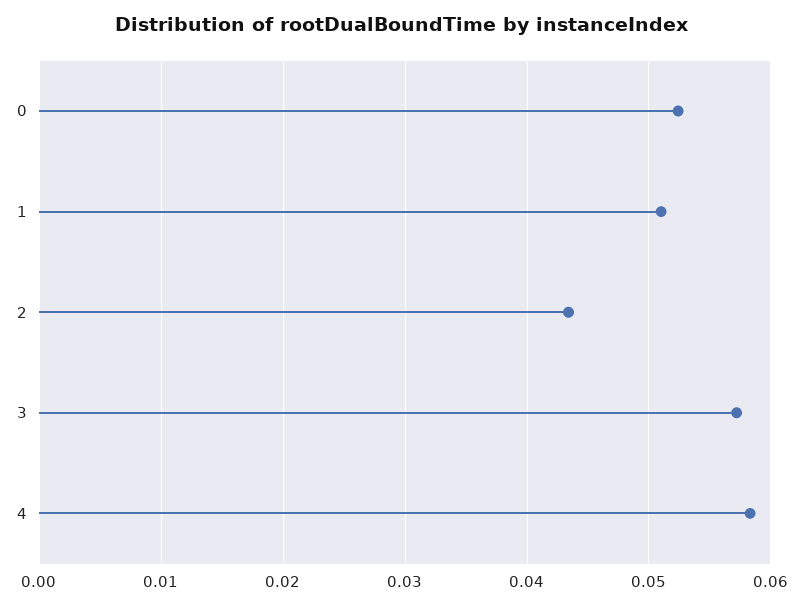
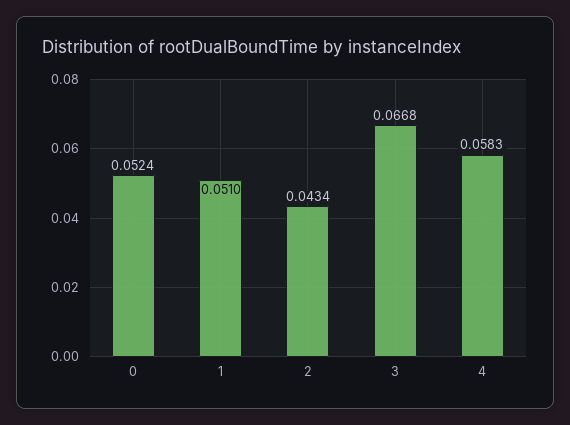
3: 0.057 -> 0.0668

